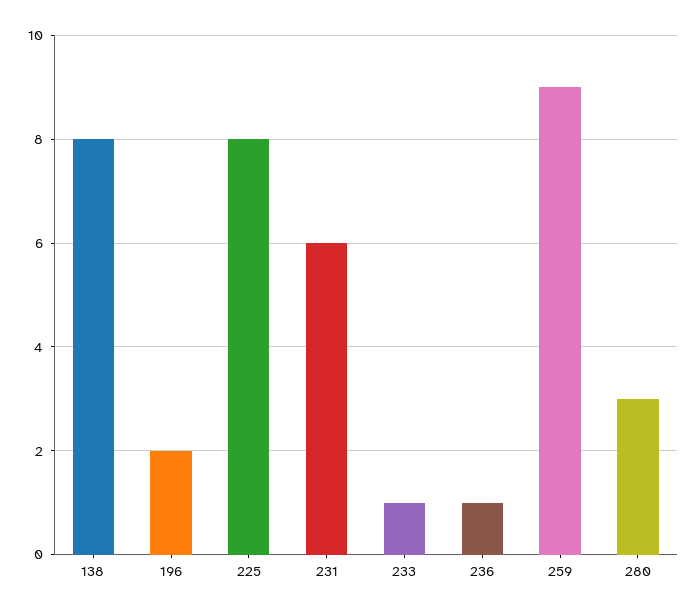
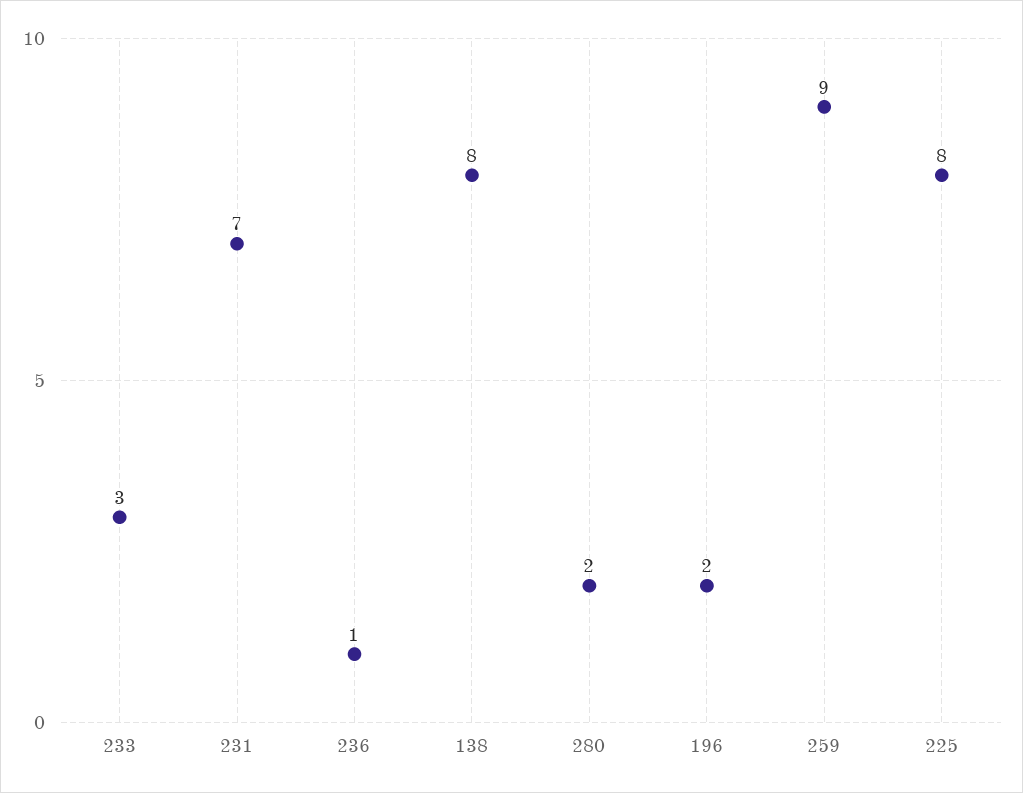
231: 6 -> 7
233: 1 -> 3
280: 3 -> 2

